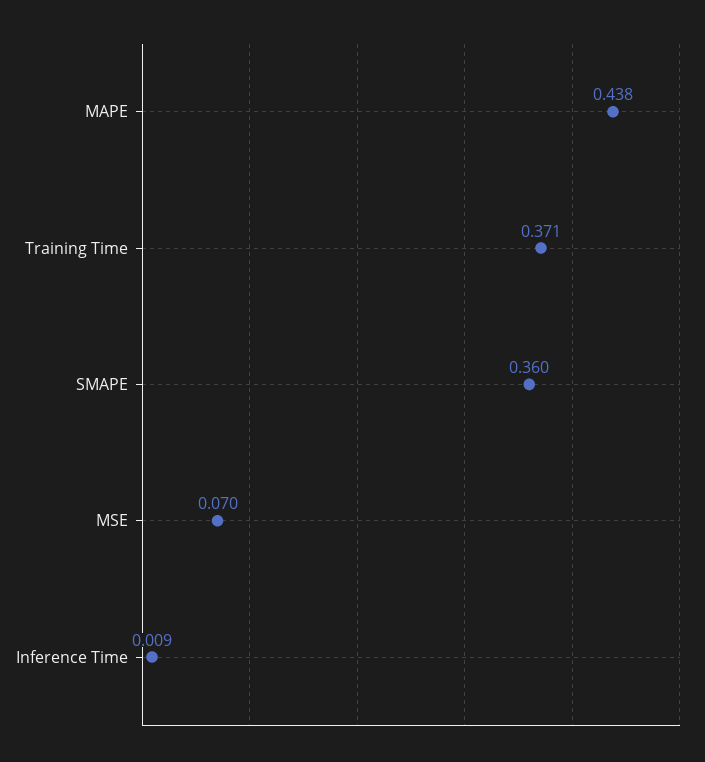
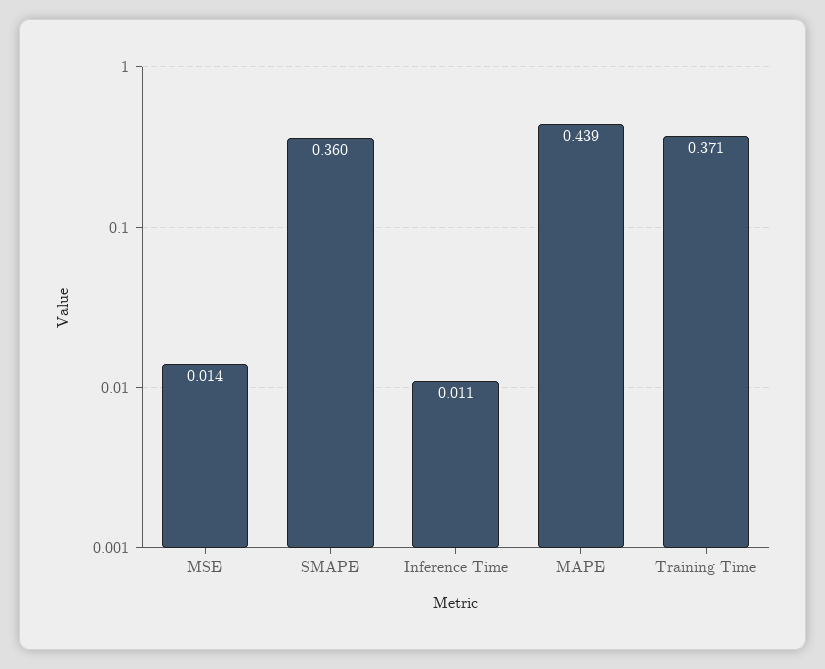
MAPE: 0.438 -> 0.439
MSE: 0.07 -> 0.014
Inference Time: 0.009 -> 0.011

